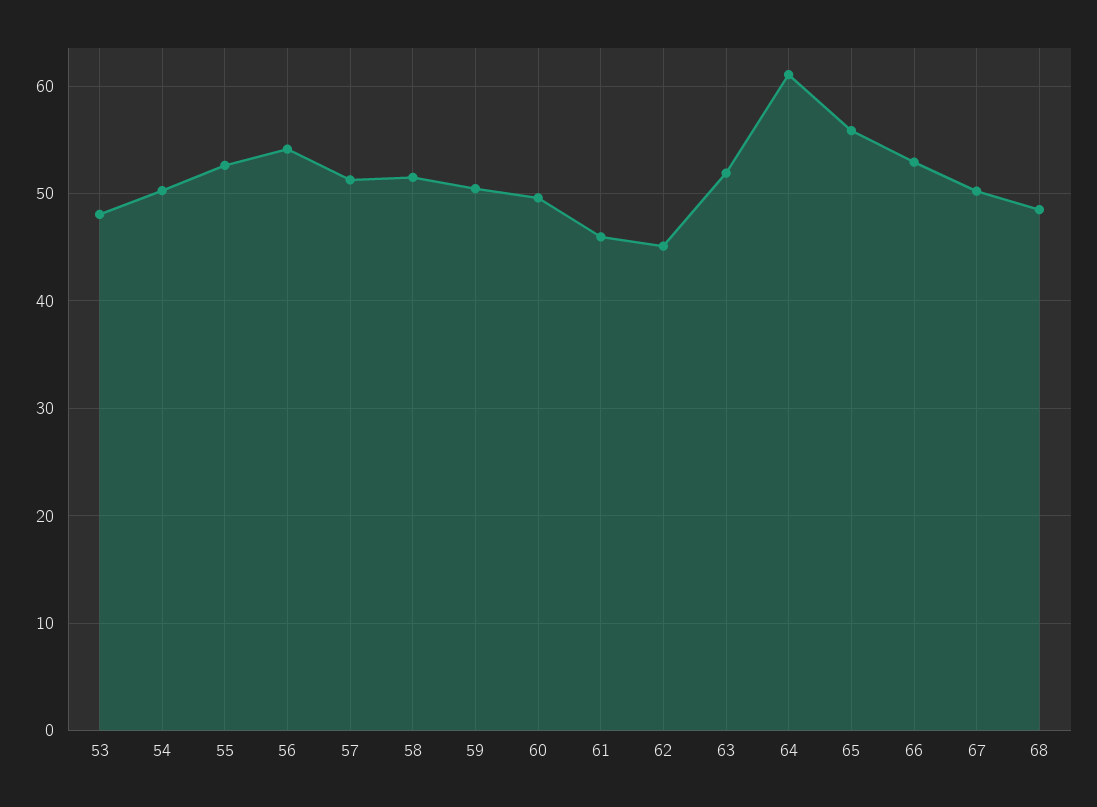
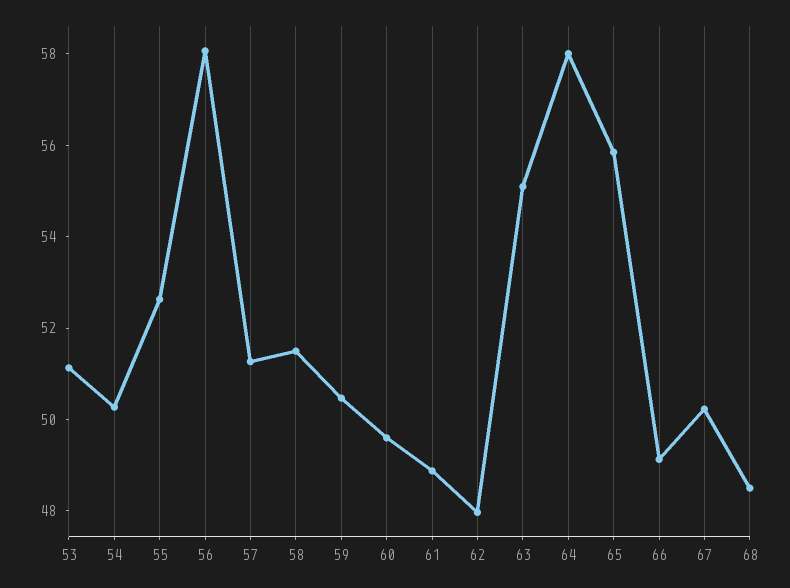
53: 48 -> 51
56: 54 -> 58
61: 46 -> 49
62: 45 -> 48
63: 52 -> 55
64: 61 -> 58
66: 53 -> 49

